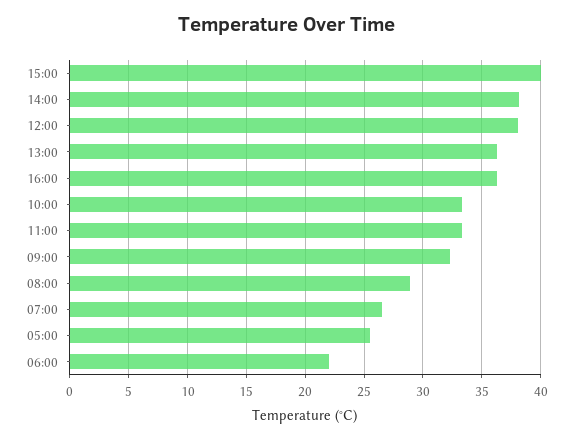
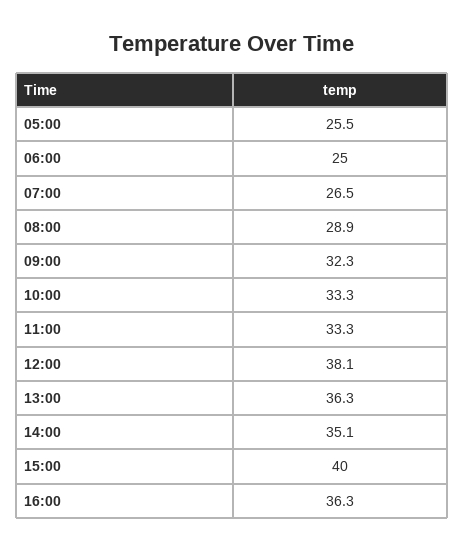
14:00: 38 -> 35.1
06:00: 22 -> 25

